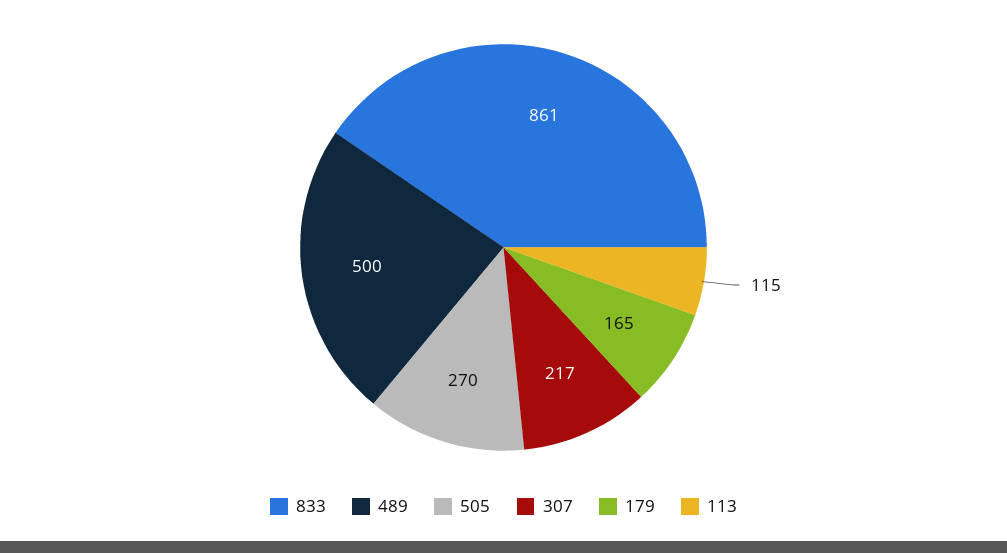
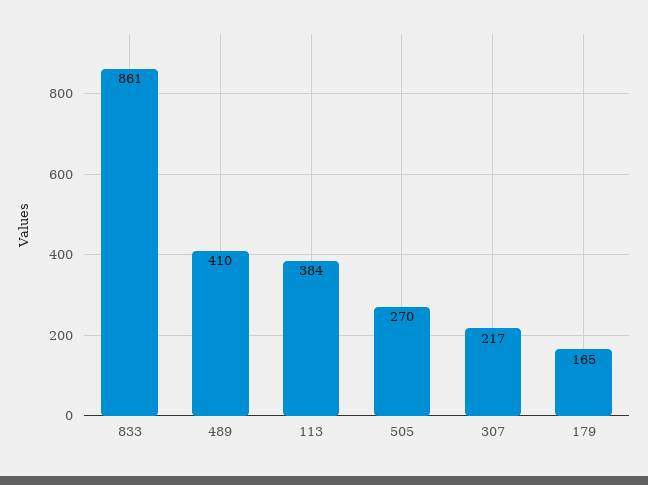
489: 500 -> 410
113: 115 -> 384

